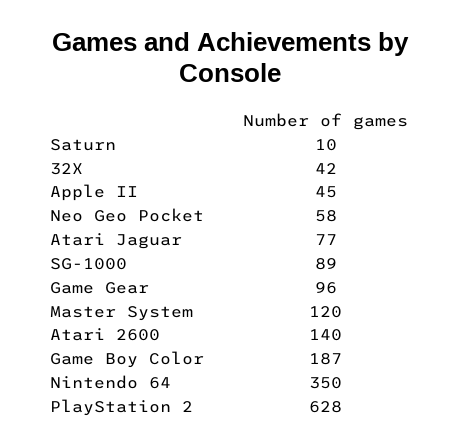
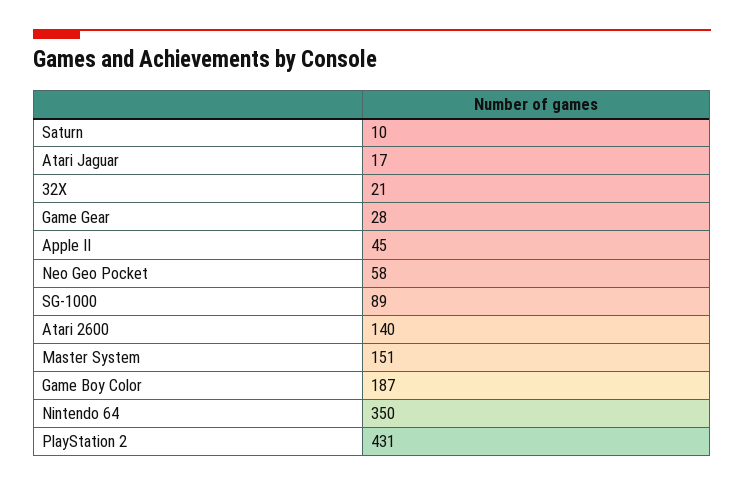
32X: 42 -> 21
Atari Jaguar: 77 -> 17
Game Gear: 96 -> 28
Master System: 120 -> 151
PlayStation 2: 628 -> 431

